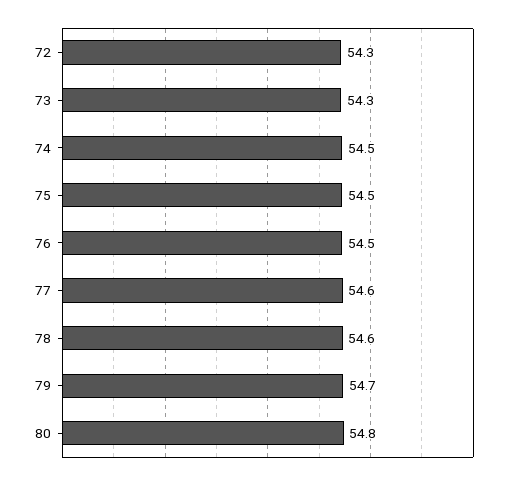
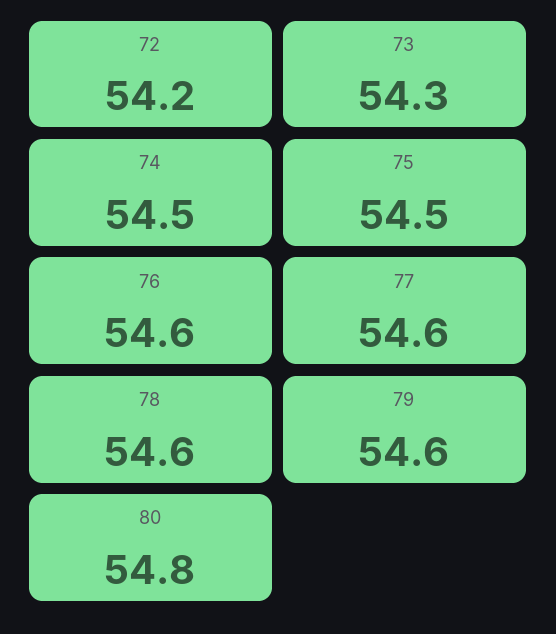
72: 54.3 -> 54.2
76: 54.5 -> 54.6
79: 54.7 -> 54.6

